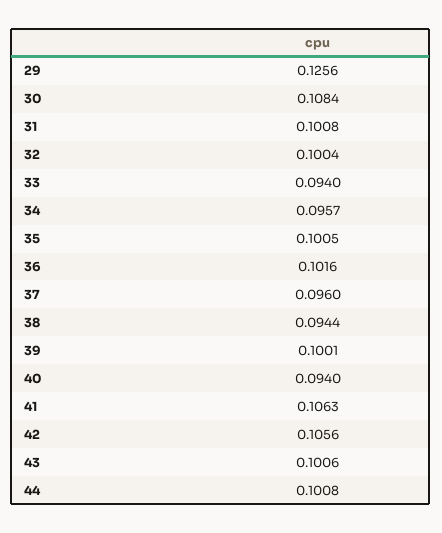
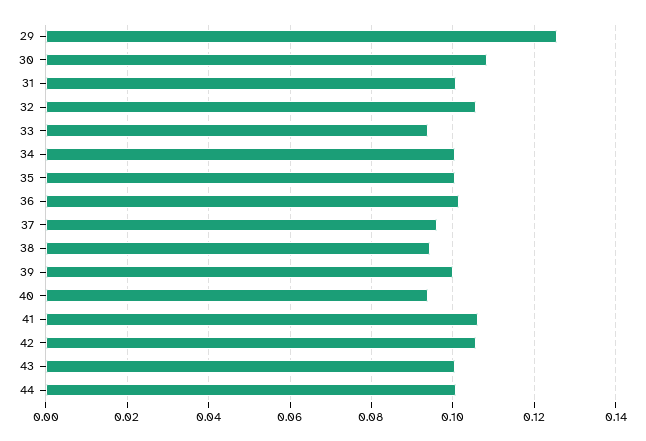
32: 0.1004 -> 0.106
34: 0.0957 -> 0.1

